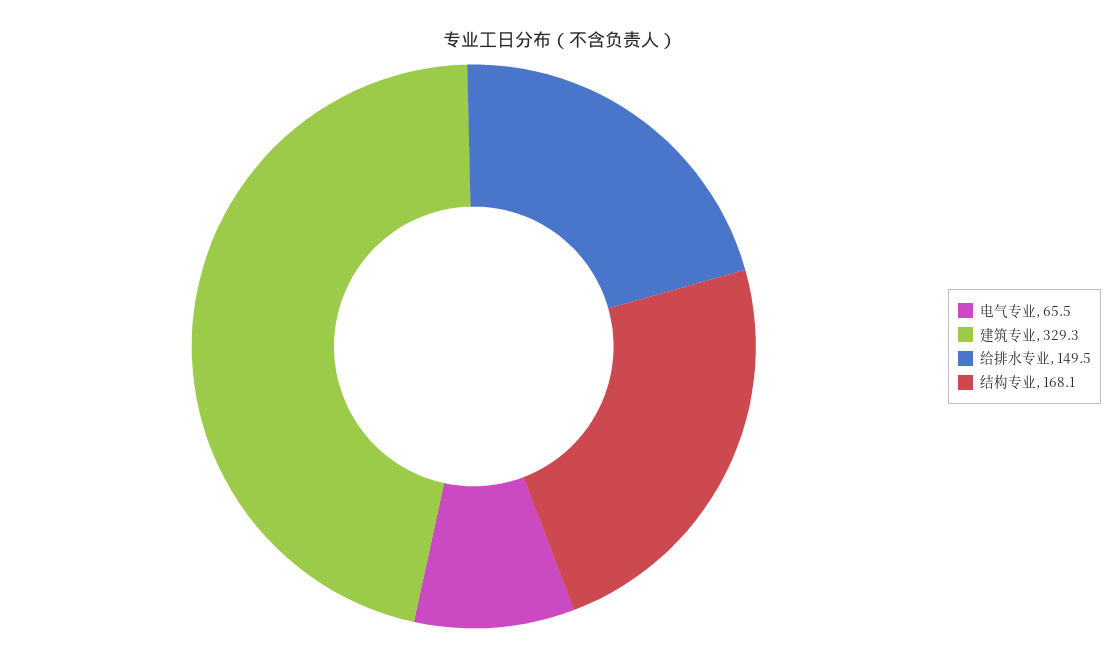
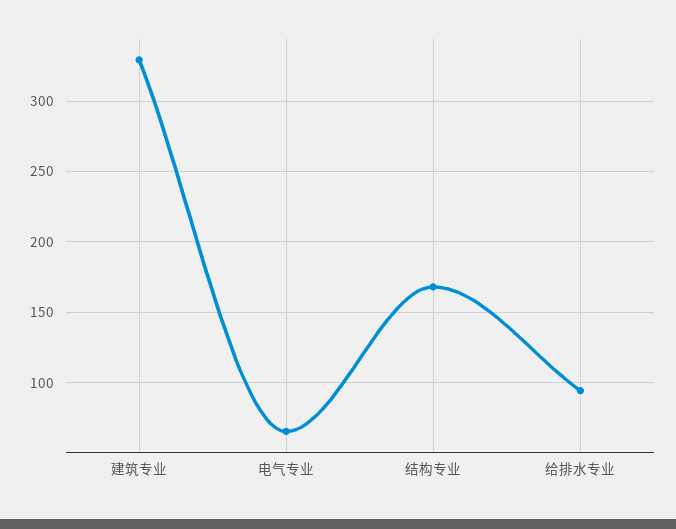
给排水专业: 149.5 -> 95

